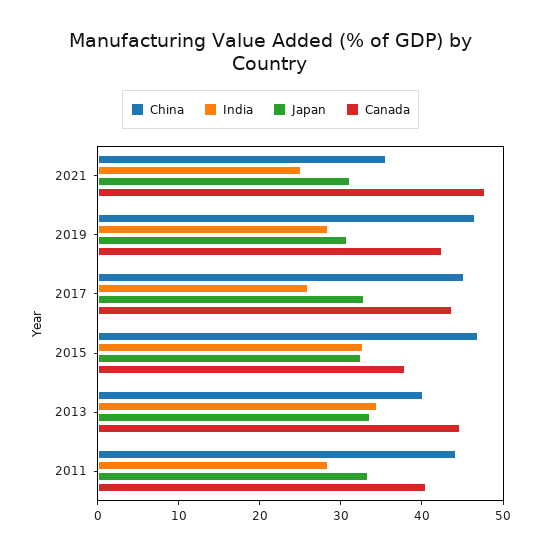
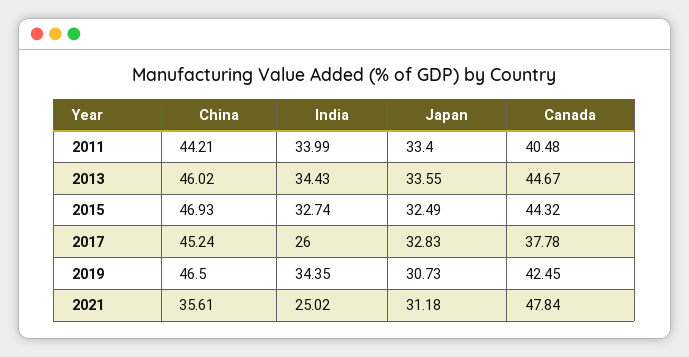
India, 2019: 28 -> 34.35
Canada, 2017: 44 -> 37.78
Canada, 2015: 38 -> 44.32
China, 2013: 40 -> 46.02
India, 2011: 28 -> 33.99

